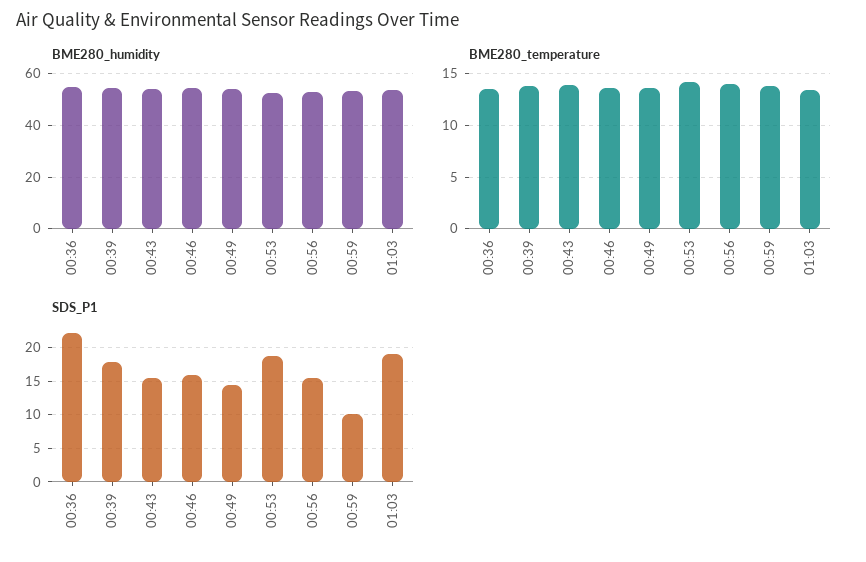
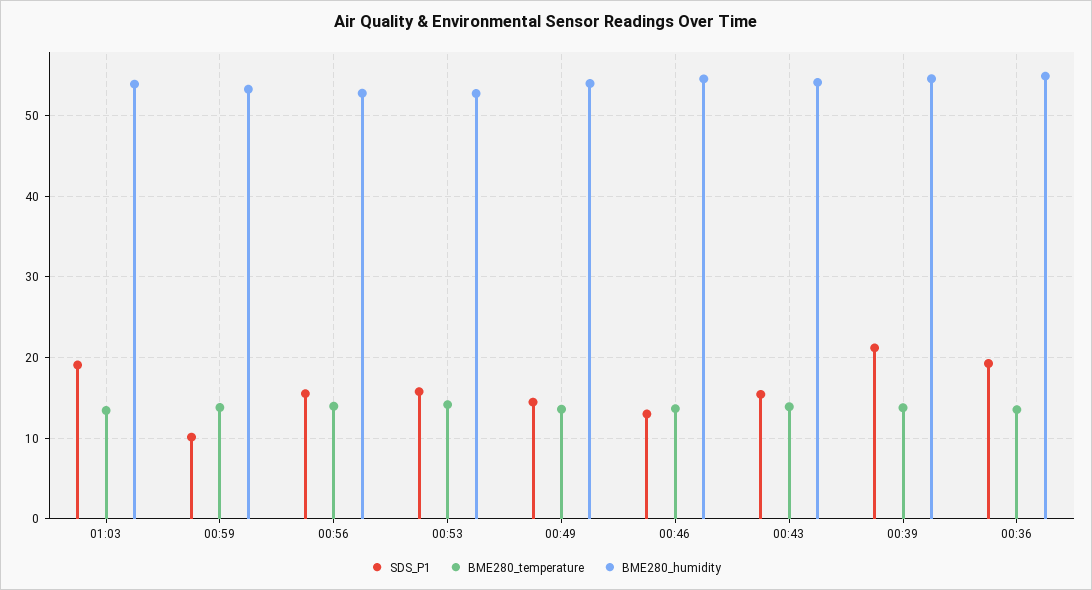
SDS_P1, 00:36: 22 -> 19
SDS_P1, 00:39: 18 -> 21
SDS_P1, 00:46: 16 -> 13
SDS_P1, 00:53: 19 -> 16

